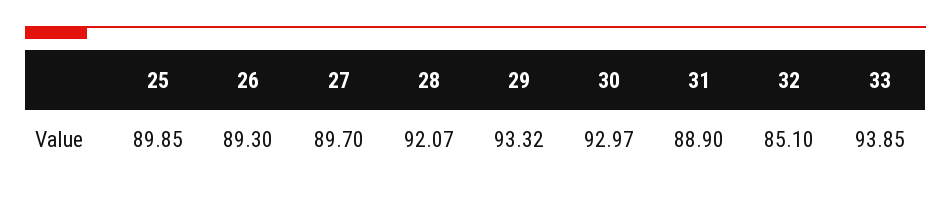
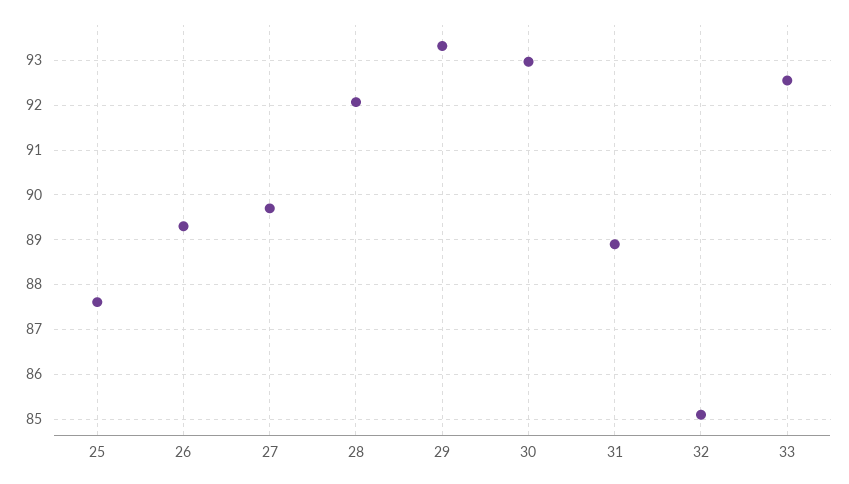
25: 89.85 -> 87.6
33: 93.85 -> 92.6

